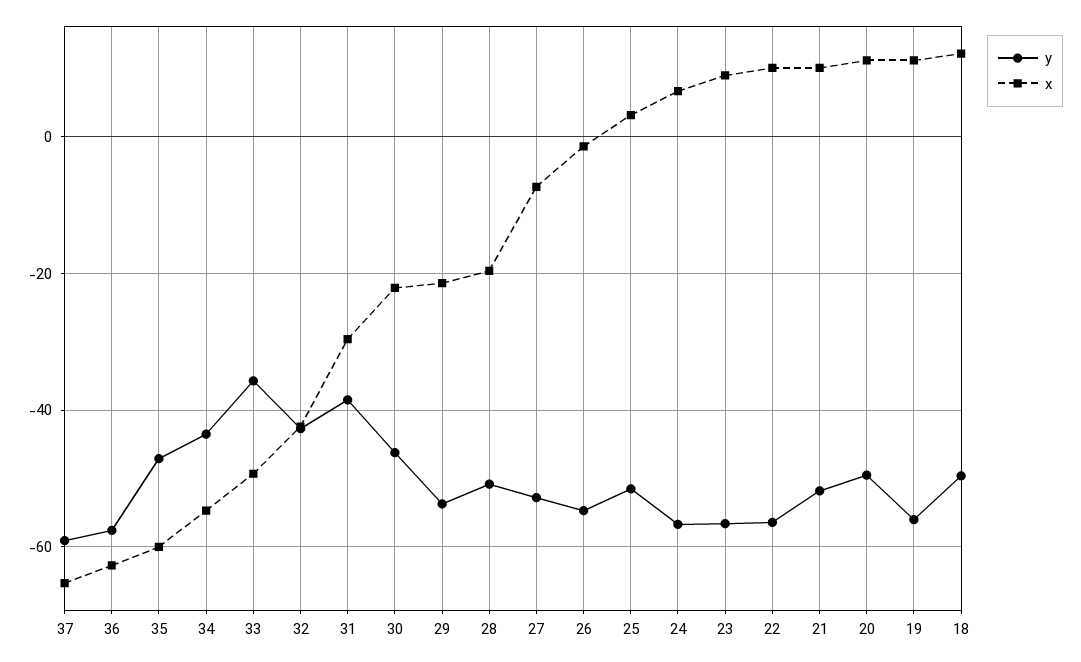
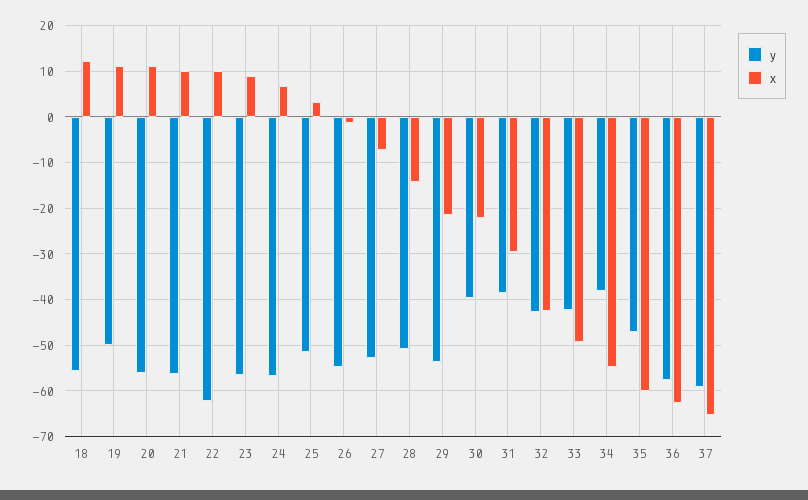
y, 34: -44 -> -38
y, 33: -36 -> -42
y, 30: -46 -> -40
x, 28: -20 -> -14
y, 22: -56 -> -62
y, 21: -52 -> -56
y, 20: -50 -> -56
y, 19: -56 -> -50
y, 18: -50 -> -56

